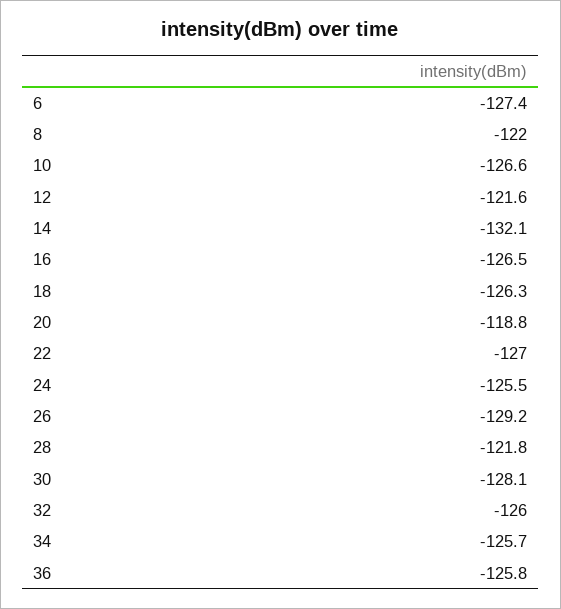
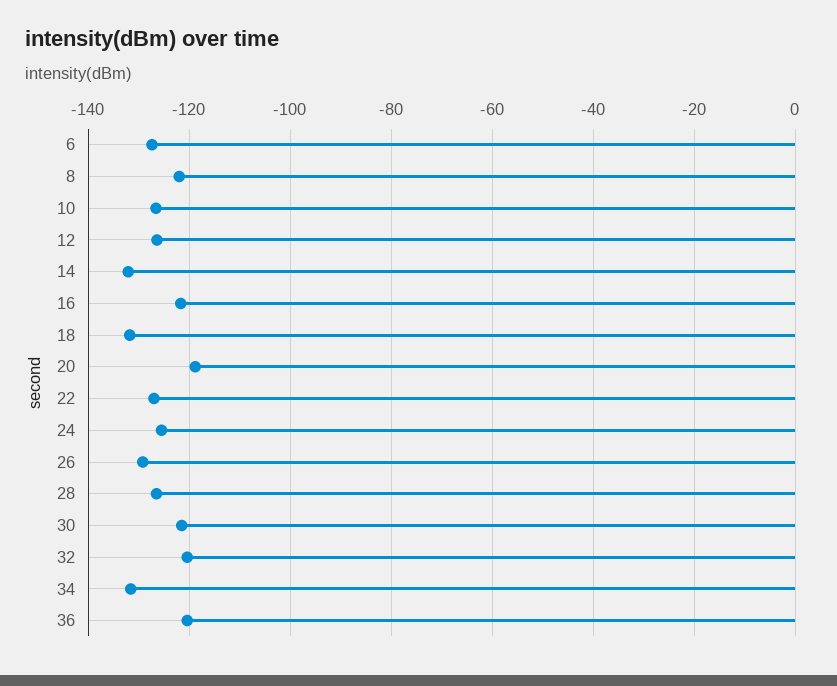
12: -121.6 -> -126
16: -126.5 -> -122
18: -126.3 -> -132
28: -121.8 -> -126
30: -128.1 -> -122
32: -126 -> -120
34: -125.7 -> -132
36: -125.8 -> -120

